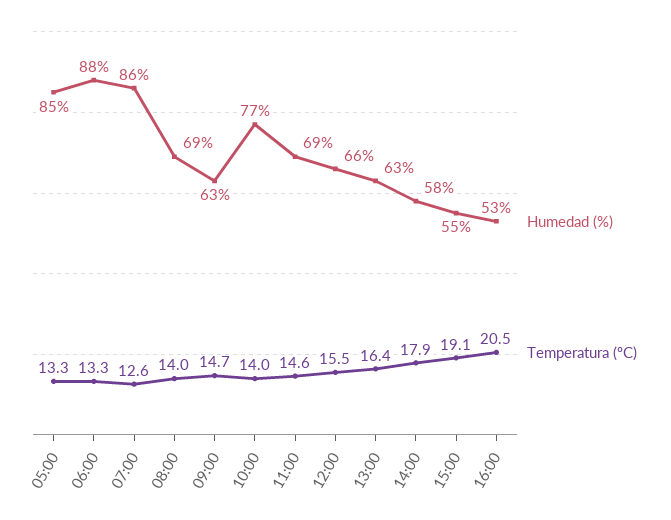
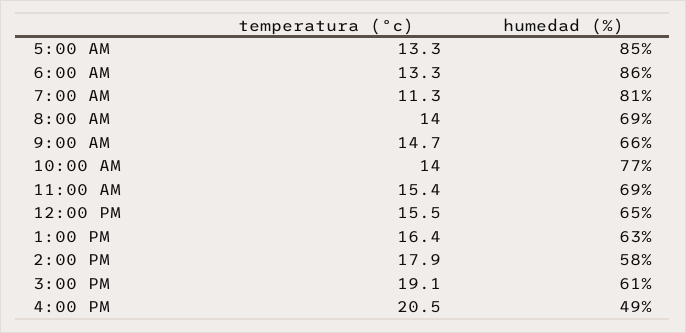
Humedad (%), 06:00: 88 -> 86
Humedad (%), 07:00: 86 -> 81
Temperatura (ºC), 07:00: 12.6 -> 11.3
Humedad (%), 09:00: 63 -> 66
Temperatura (ºC), 11:00: 14.6 -> 15.4
Humedad (%), 12:00: 66 -> 65
Humedad (%), 15:00: 55 -> 61
Humedad (%), 16:00: 53 -> 49

